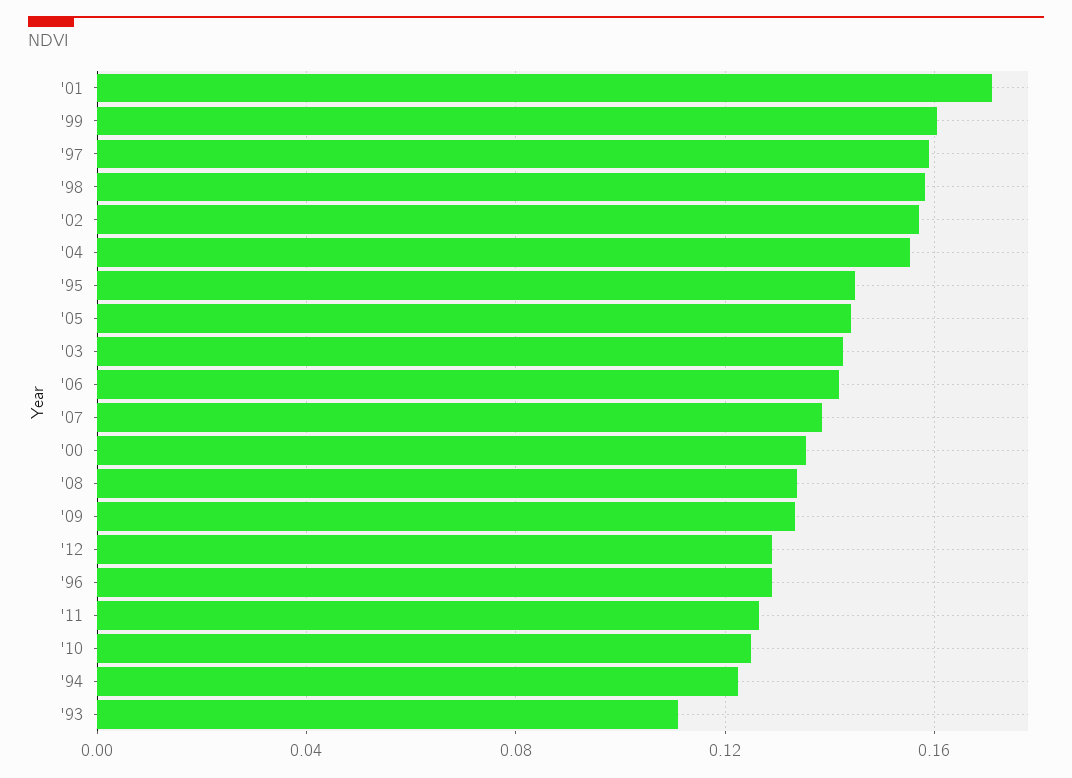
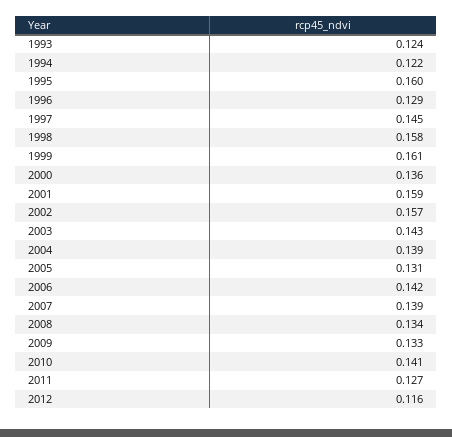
'01: 0.17 -> 0.159
'97: 0.16 -> 0.145
'04: 0.155 -> 0.139
'95: 0.145 -> 0.16
'05: 0.145 -> 0.131
'12: 0.13 -> 0.116
'10: 0.125 -> 0.141
'93: 0.11 -> 0.124

